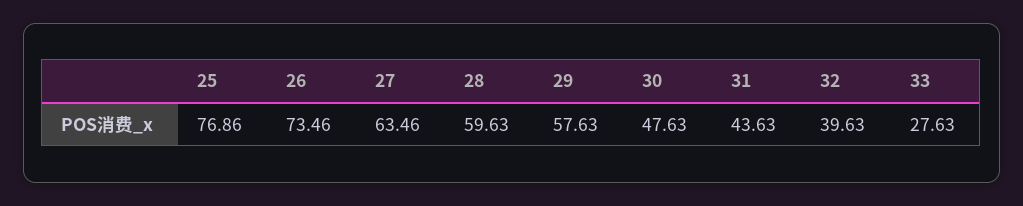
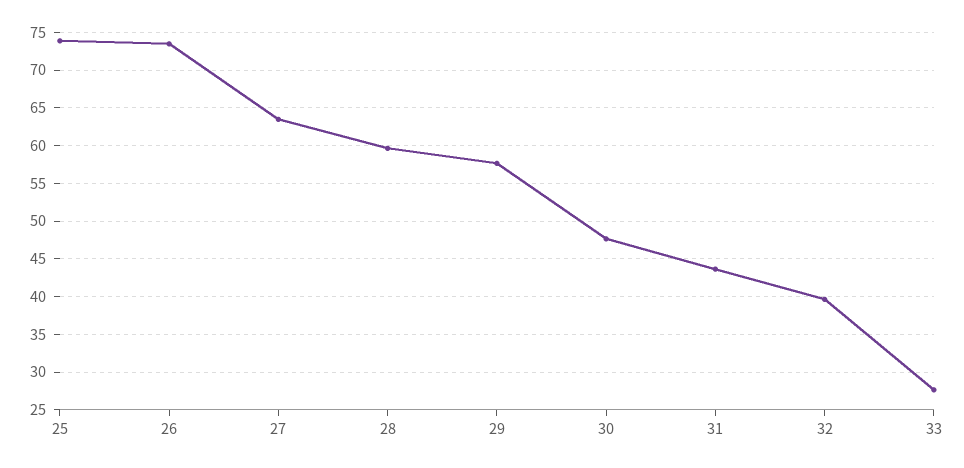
25: 76.86 -> 74

